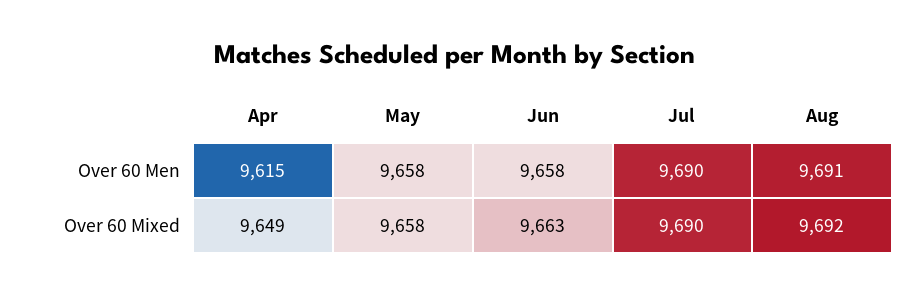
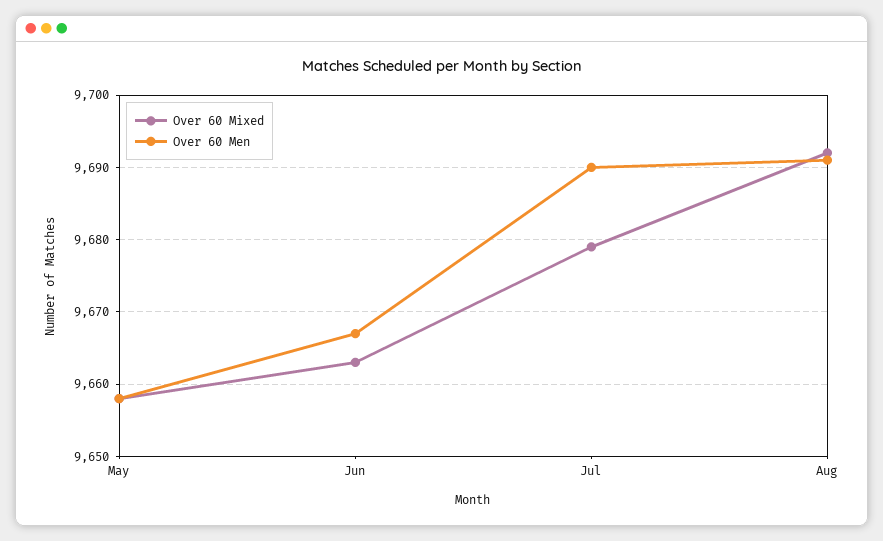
Over 60 Men, Apr: 9615 -> none
Over 60 Men, Jun: 9658 -> 9667
Over 60 Mixed, Apr: 9649 -> none
Over 60 Mixed, Jul: 9690 -> 9679

